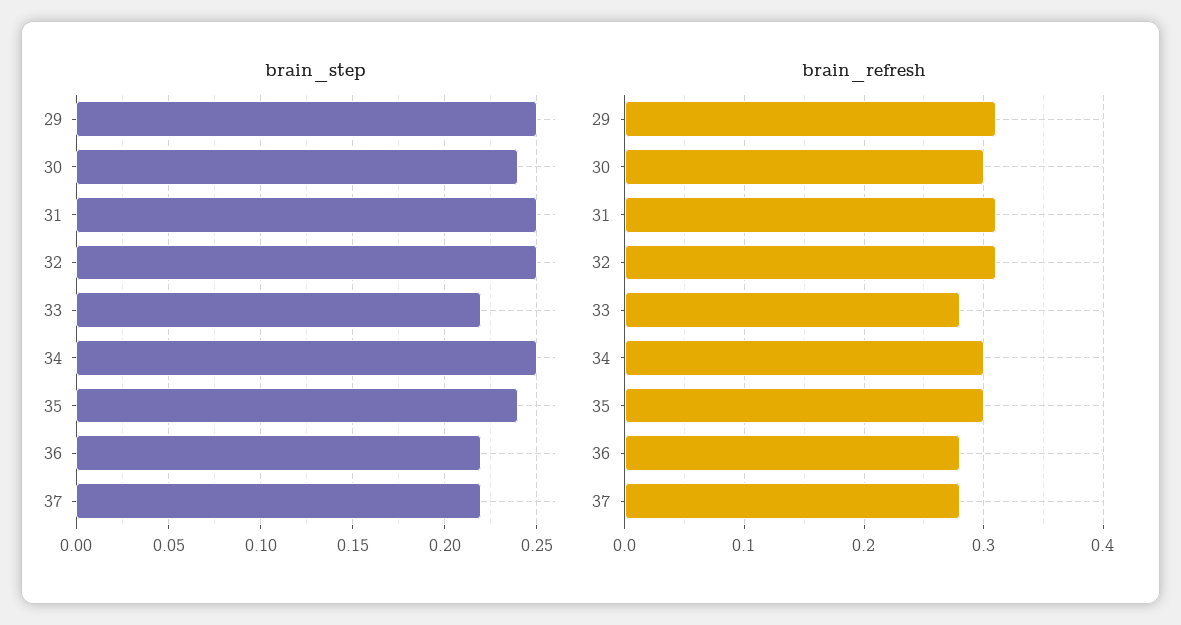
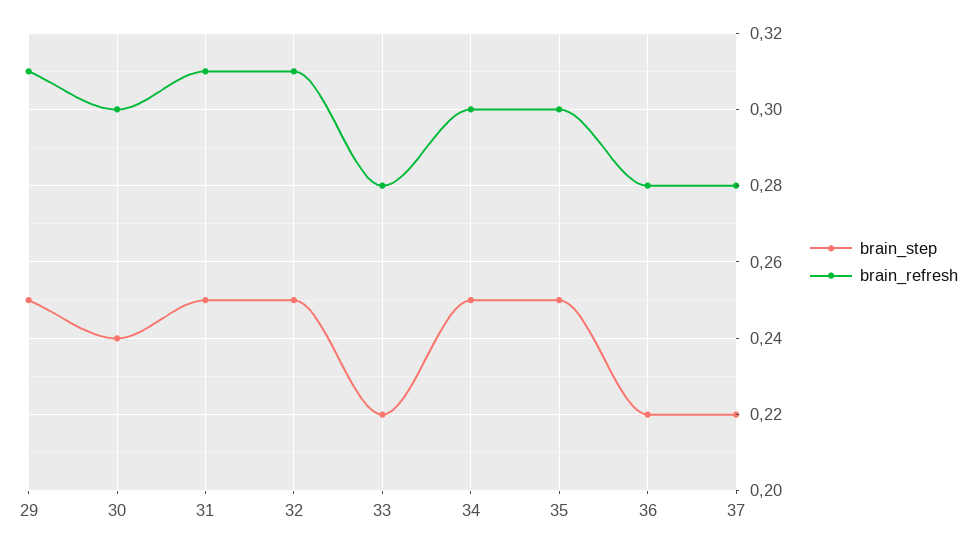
brain_step, 35: 0.24 -> 0.25

